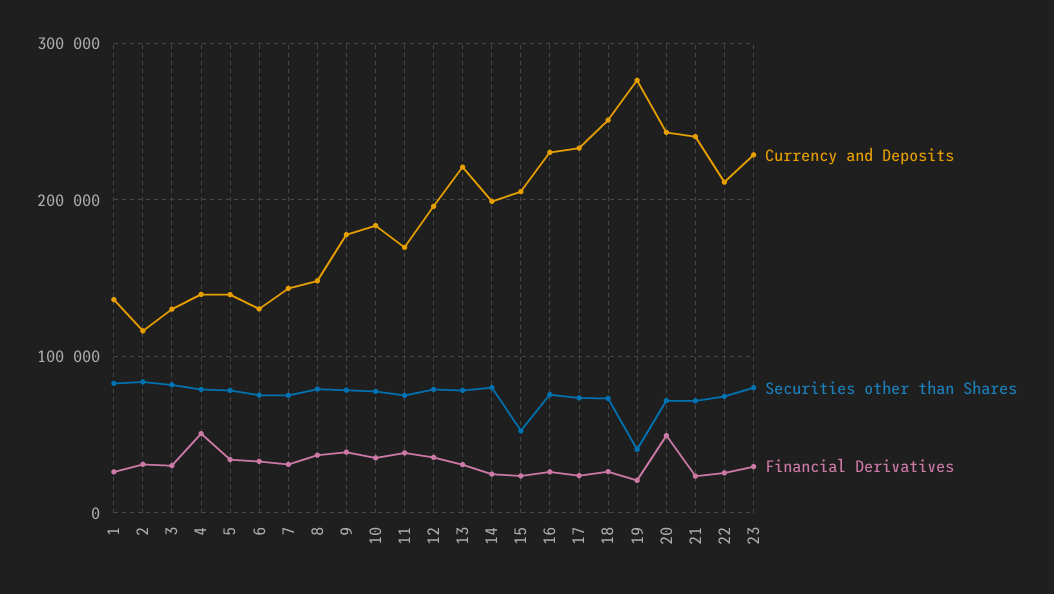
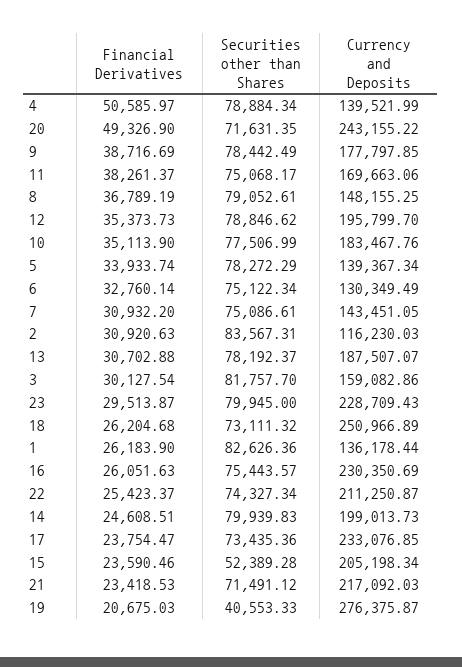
Currency and Deposits, 3: 130000 -> 159082.86
Currency and Deposits, 13: 220000 -> 187507.07
Currency and Deposits, 21: 240000 -> 217092.03

